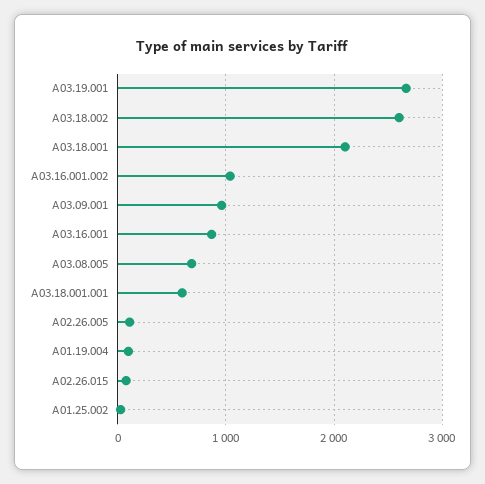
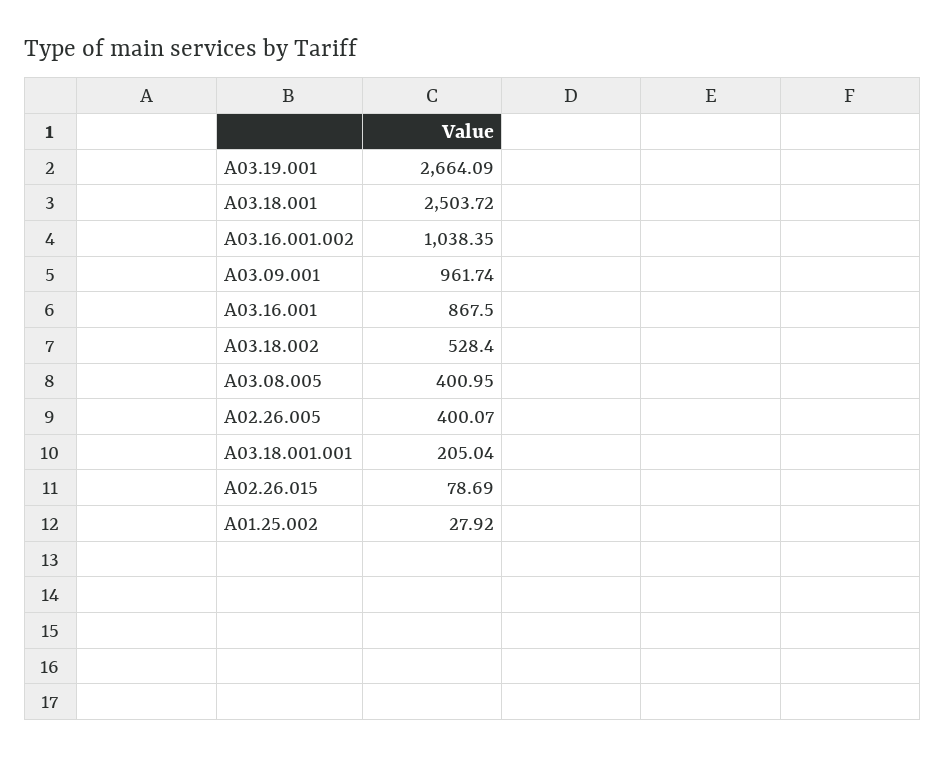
A03.18.002: 2600 -> 528.4
A03.18.001: 2100 -> 2503.72
A03.08.005: 700 -> 400.95
A03.18.001.001: 600 -> 205.04
A02.26.005: 100 -> 400.07
A01.19.004: 100 -> none

